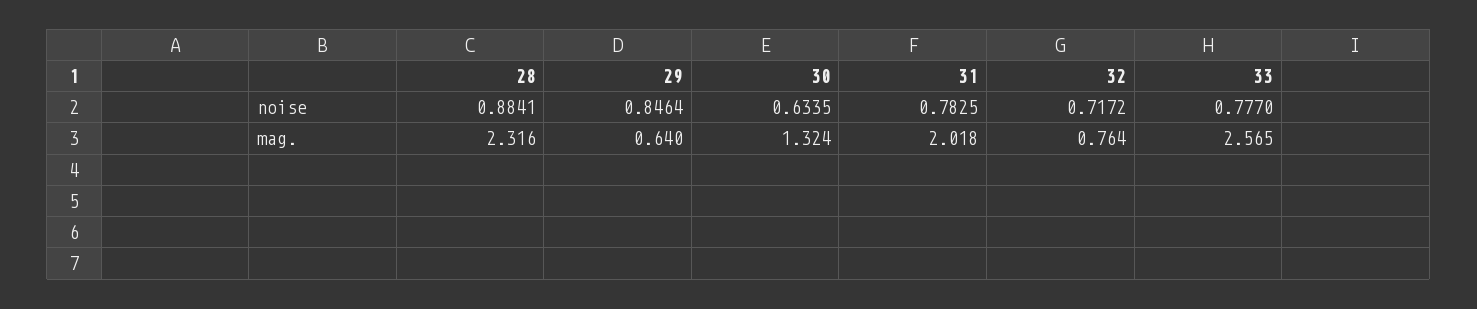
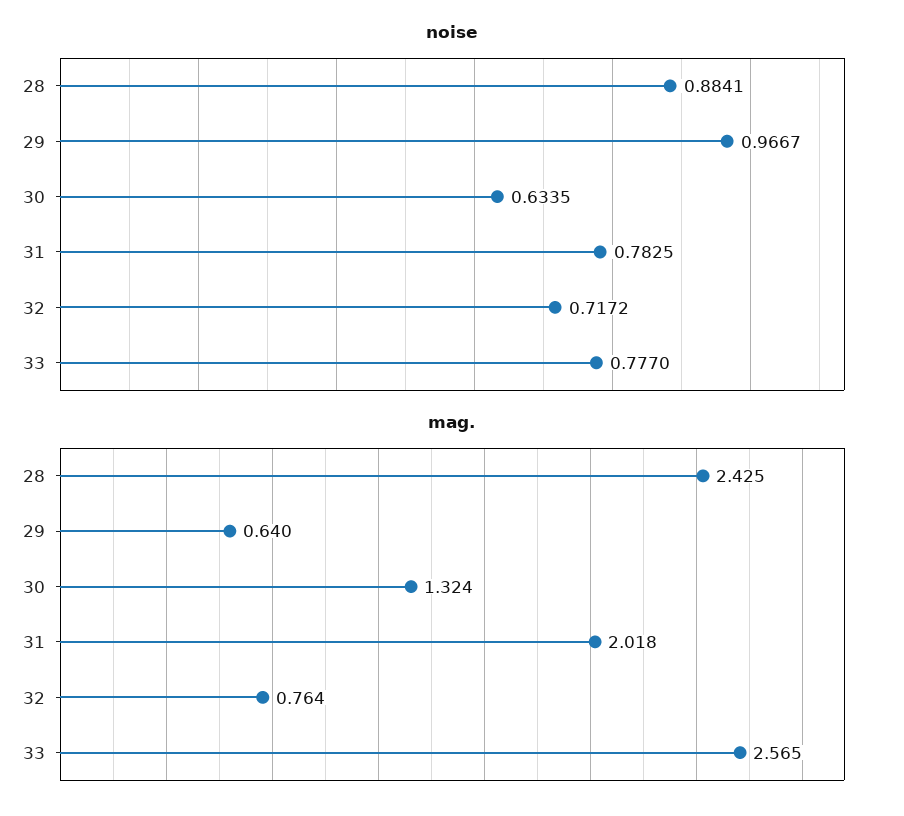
noise, 29: 0.8464 -> 0.9667
mag., 28: 2.316 -> 2.425

